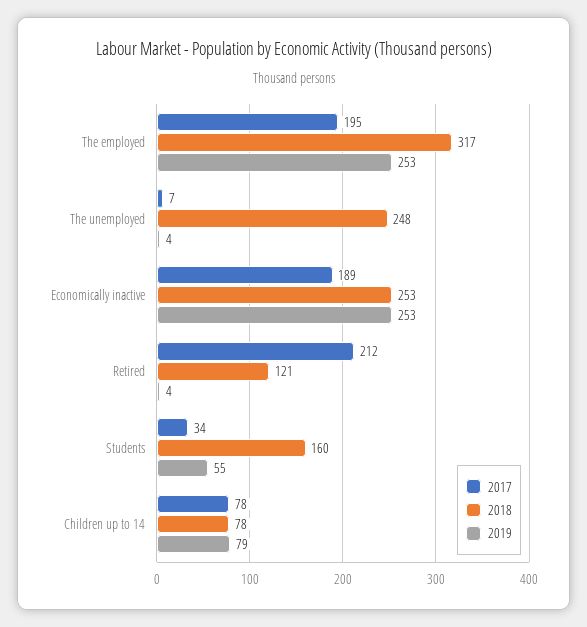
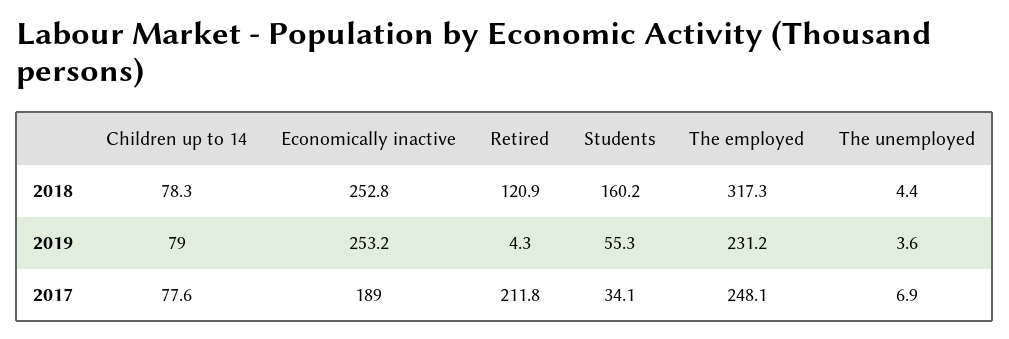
2017, The employed: 195 -> 248.1
2019, The employed: 253 -> 231.2
2018, The unemployed: 248 -> 4.4

